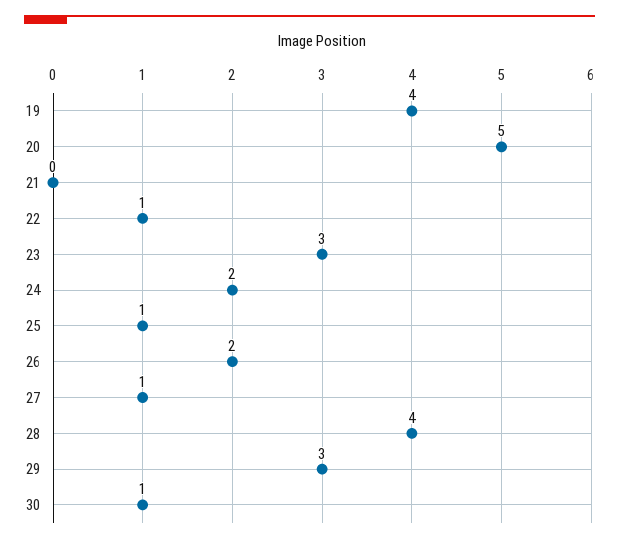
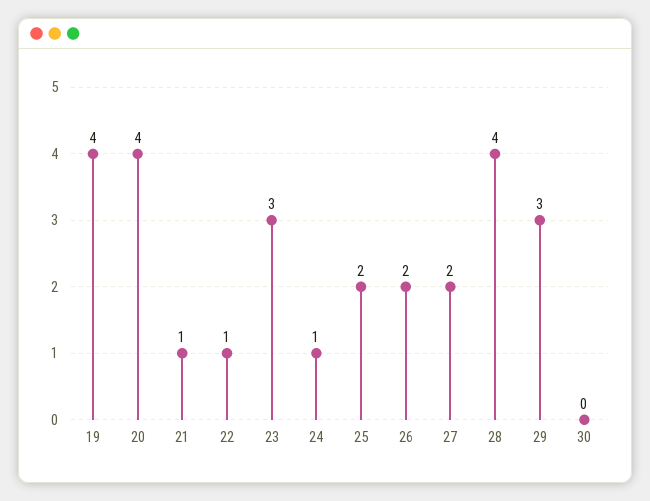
20: 5 -> 4
21: 0 -> 1
24: 2 -> 1
25: 1 -> 2
27: 1 -> 2
30: 1 -> 0

